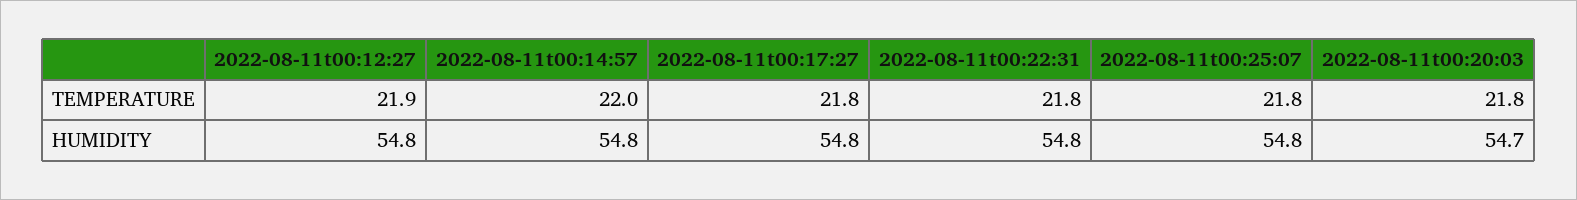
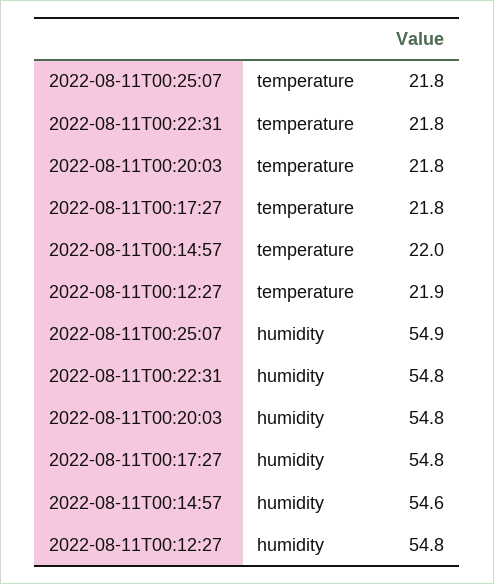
2022-08-11t00:14:57, HUMIDITY: 54.8 -> 54.6
2022-08-11t00:25:07, HUMIDITY: 54.8 -> 54.9
2022-08-11t00:20:03, HUMIDITY: 54.7 -> 54.8

